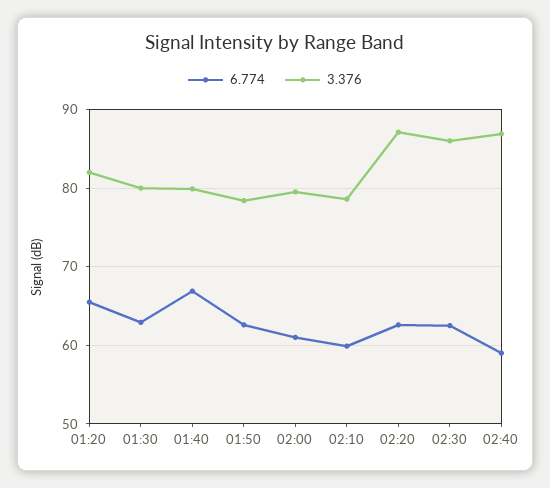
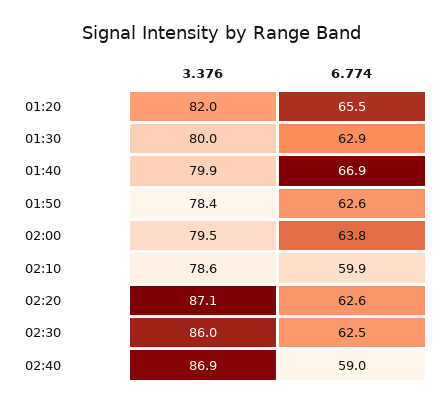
6.774, 02:00: 61 -> 63.8

